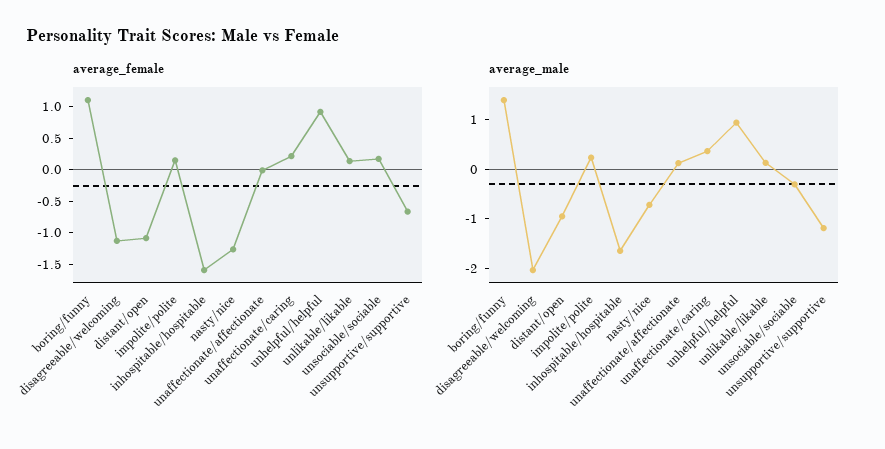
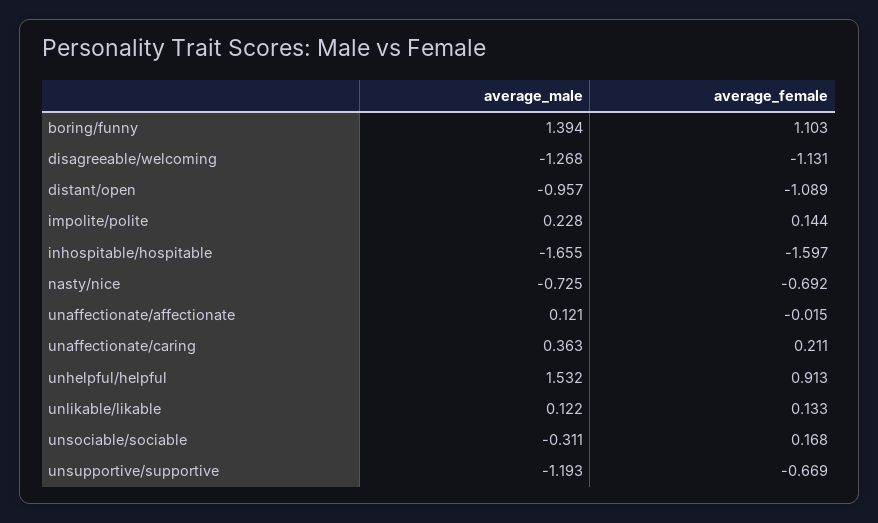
average_female, nasty/nice: -1.25 -> -0.692
average_male, disagreeable/welcoming: -2 -> -1.268
average_male, unhelpful/helpful: 1 -> 1.532

